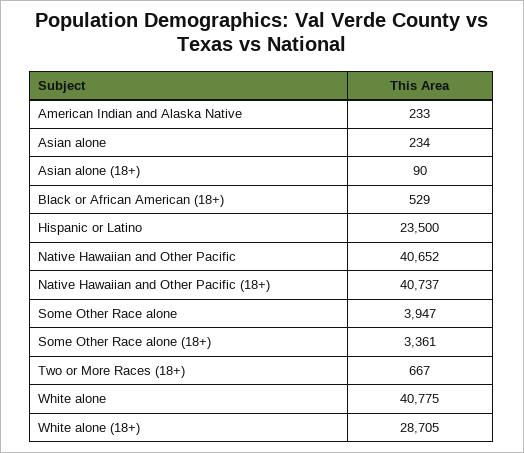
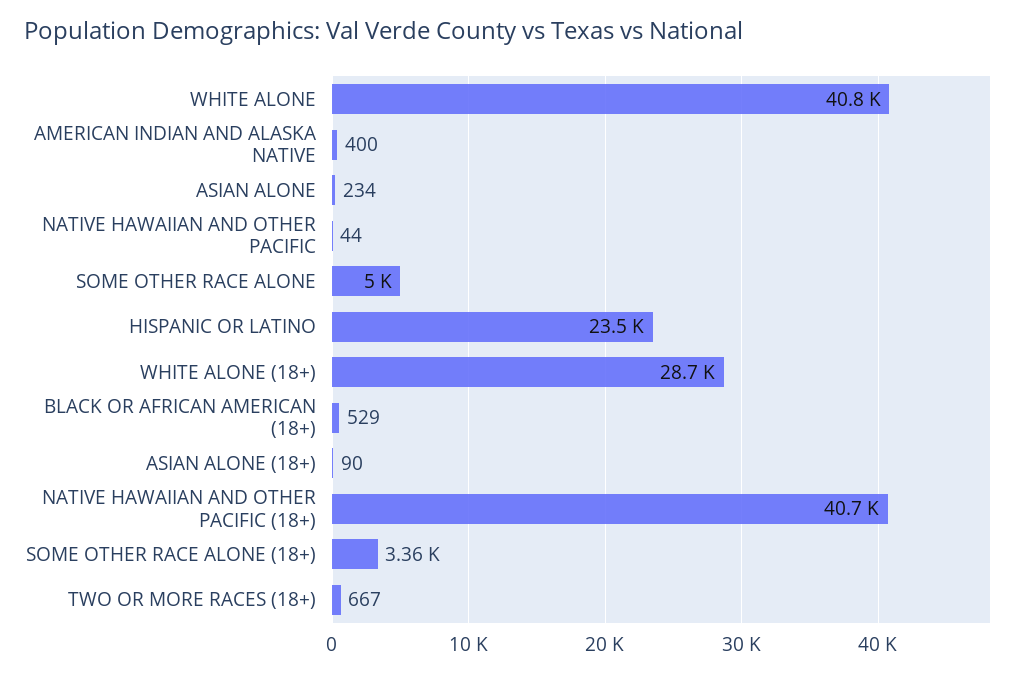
American Indian and Alaska Native: 233 -> 400
Native Hawaiian and Other Pacific: 40652 -> 44
Some Other Race alone: 3947 -> 5000

